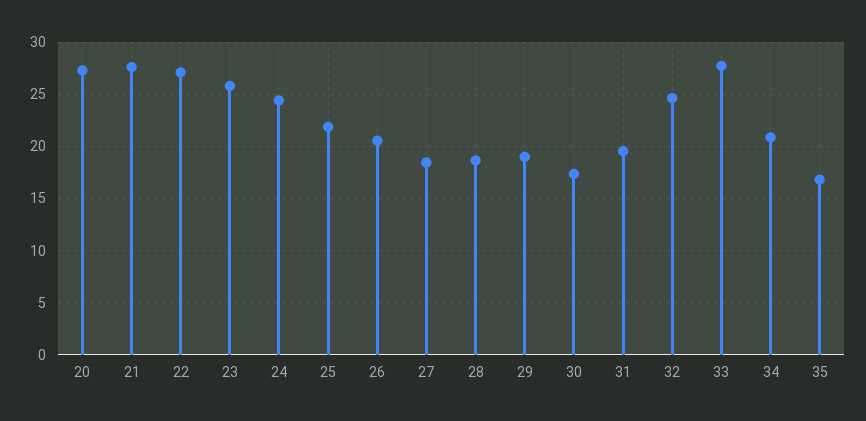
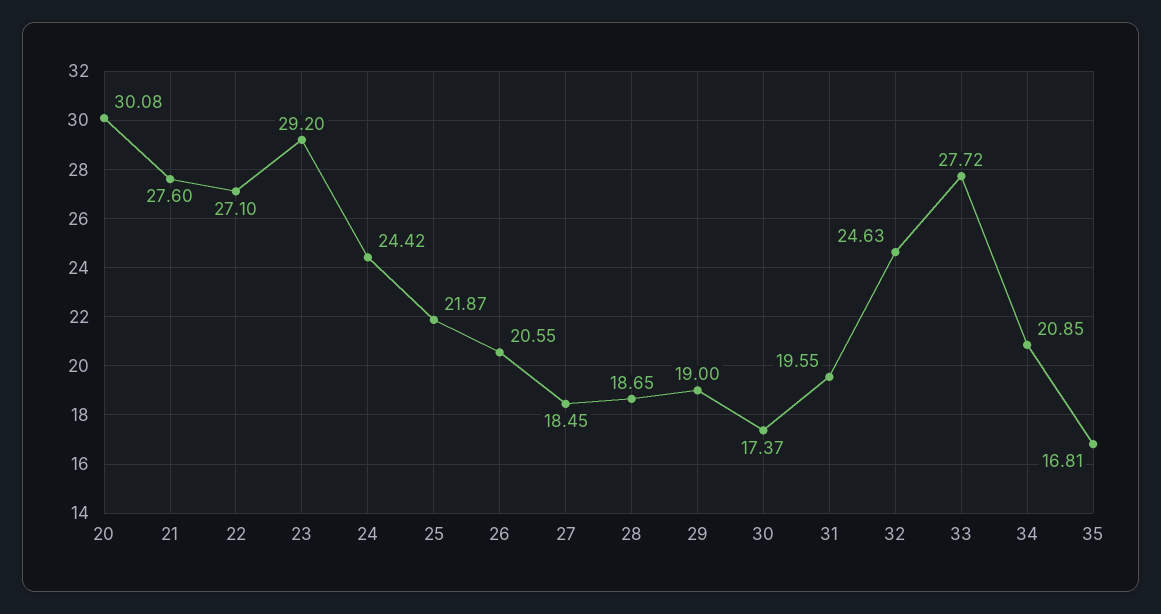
20: 27 -> 30.08
23: 26 -> 29.2

